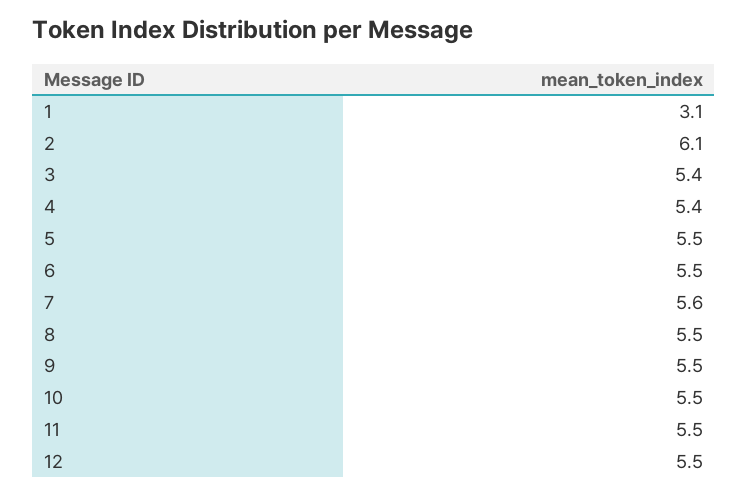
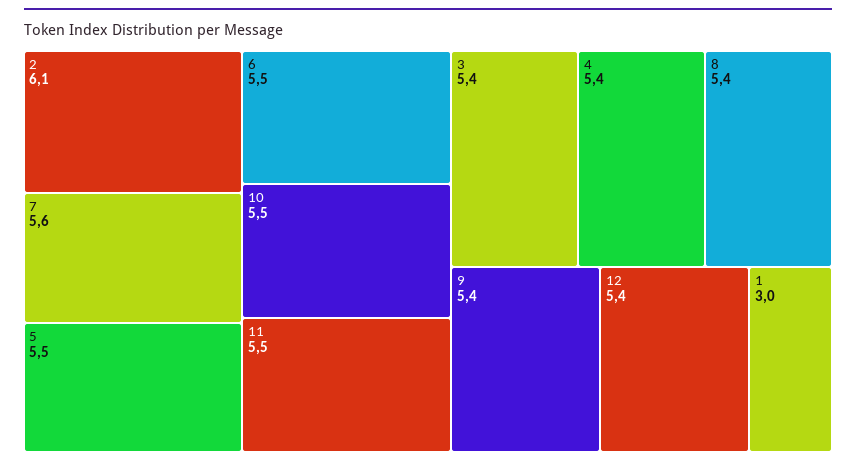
1: 3.1 -> 3
8: 5.5 -> 5.4
9: 5.5 -> 5.4
12: 5.5 -> 5.4

